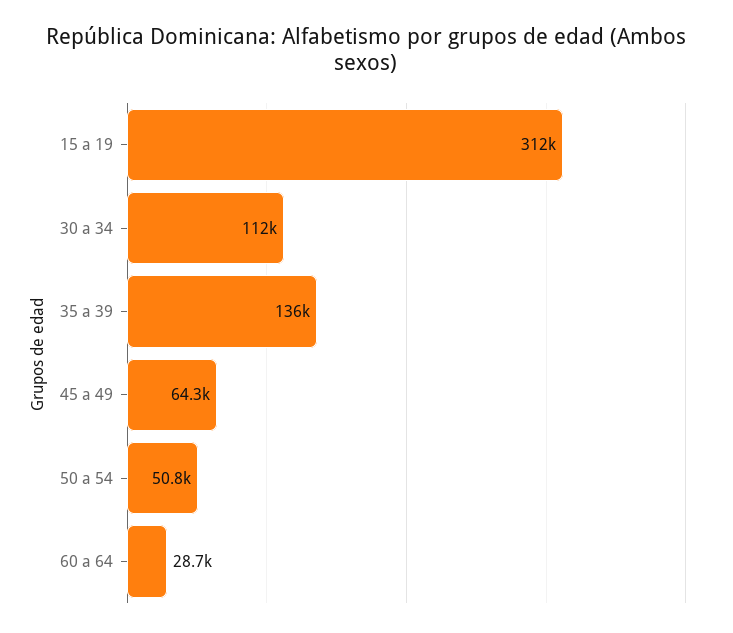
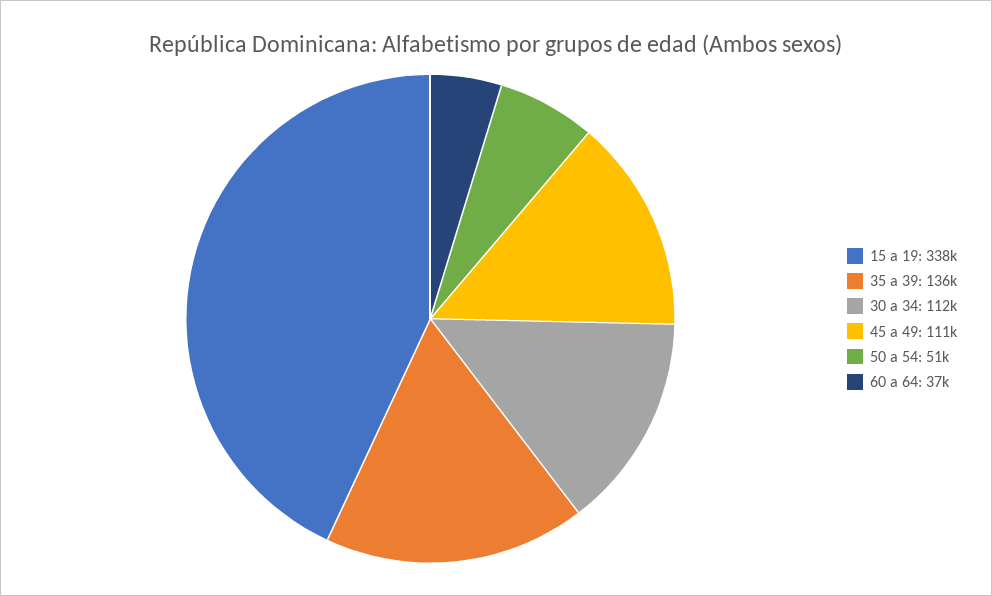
15 a 19: 312000 -> 338000
45 a 49: 64300 -> 111000
60 a 64: 28700 -> 37000

